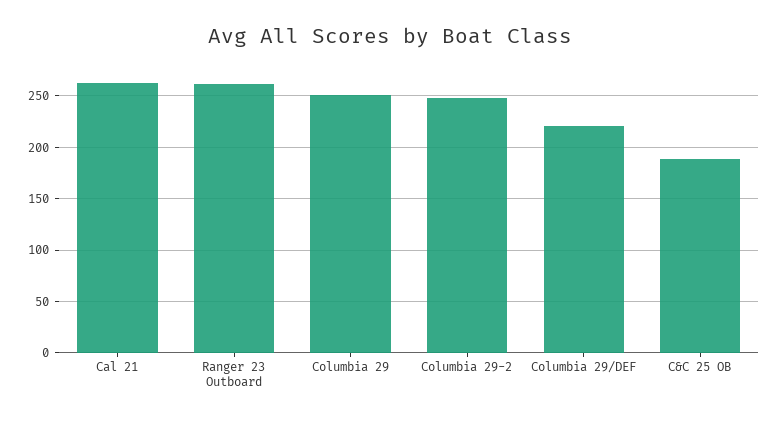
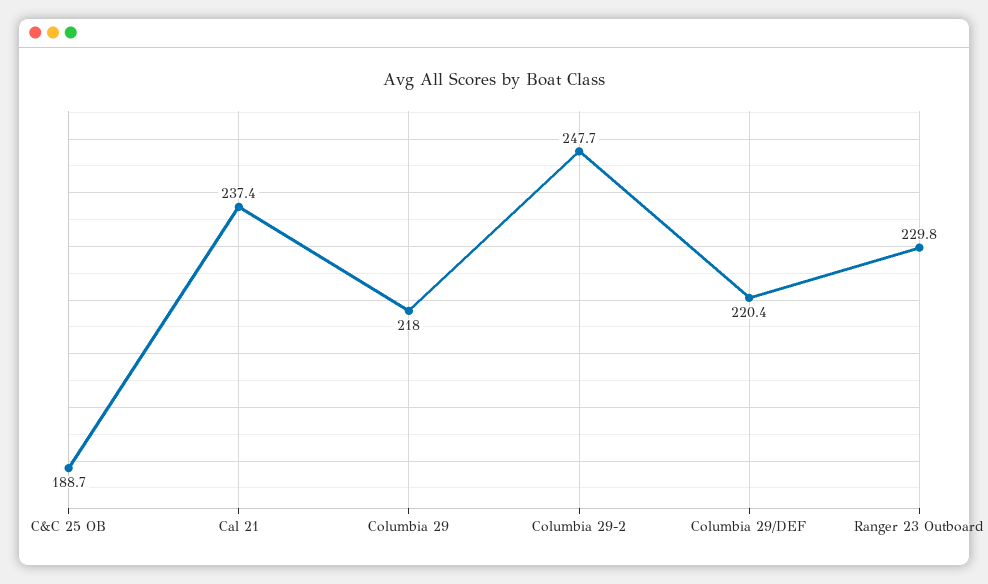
Cal 21: 260 -> 237.4
Ranger 23 Outboard: 260 -> 229.8
Columbia 29: 250 -> 218

